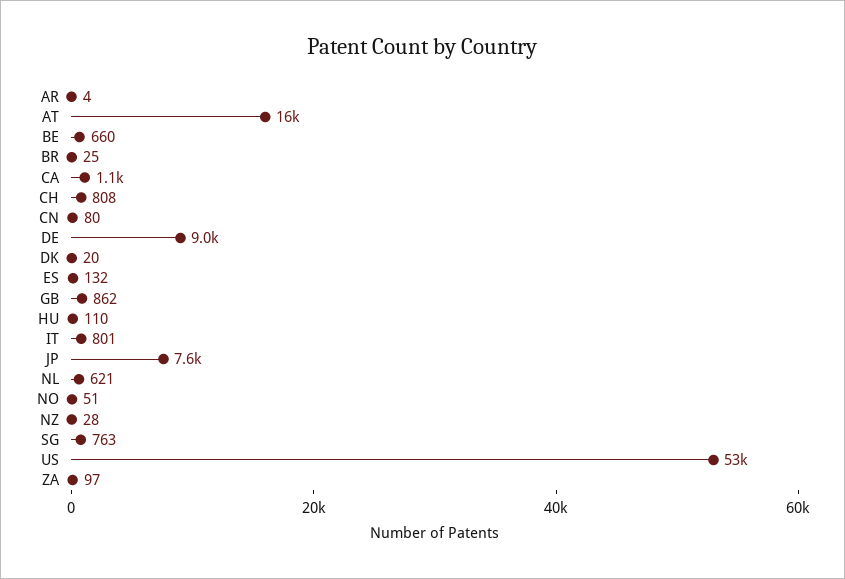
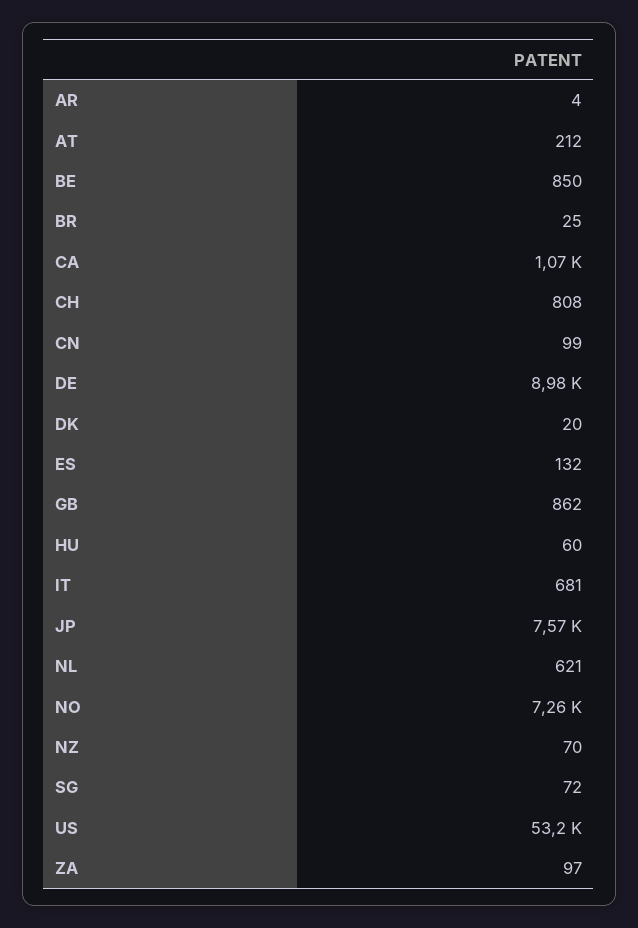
AT: 16000 -> 212
BE: 660 -> 850
CN: 80 -> 99
HU: 110 -> 60
IT: 801 -> 681
NO: 51 -> 7260
NZ: 28 -> 70
SG: 763 -> 72

